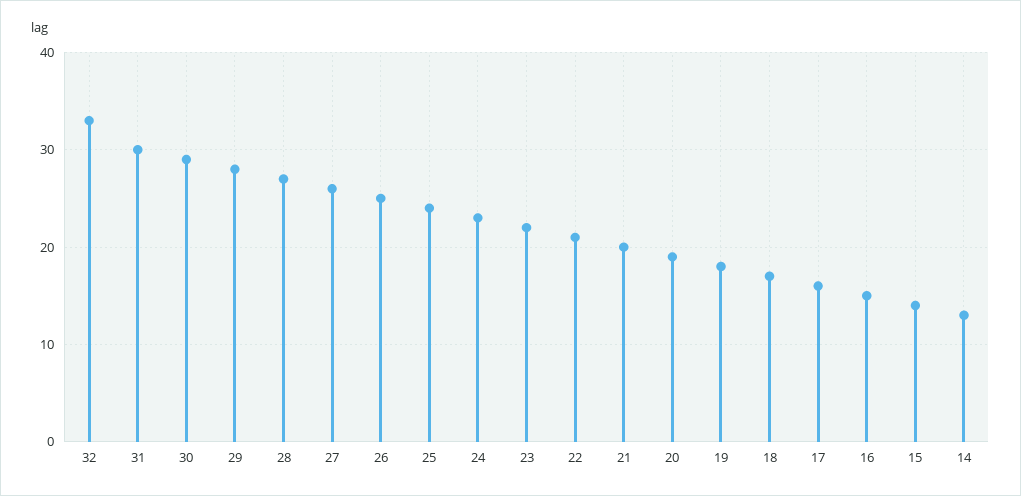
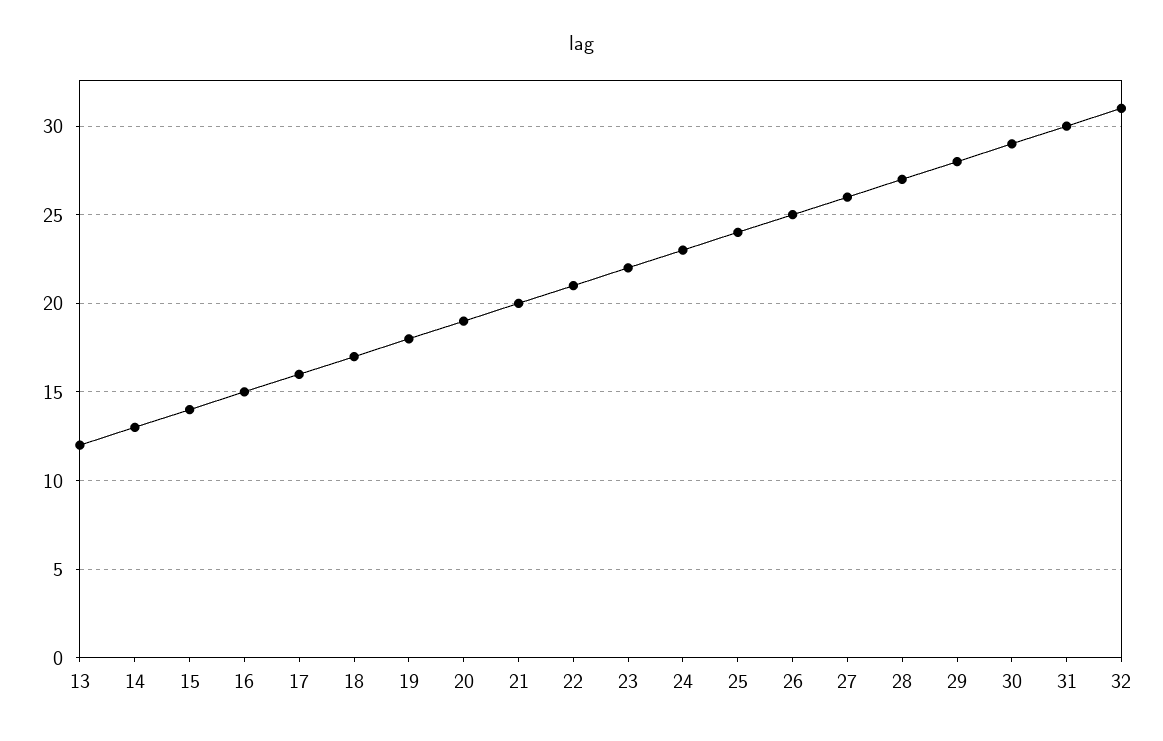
32: 33 -> 31
13: none -> 12

